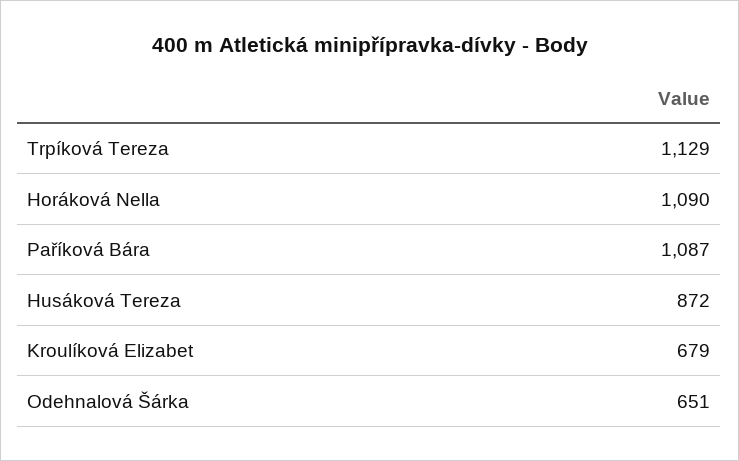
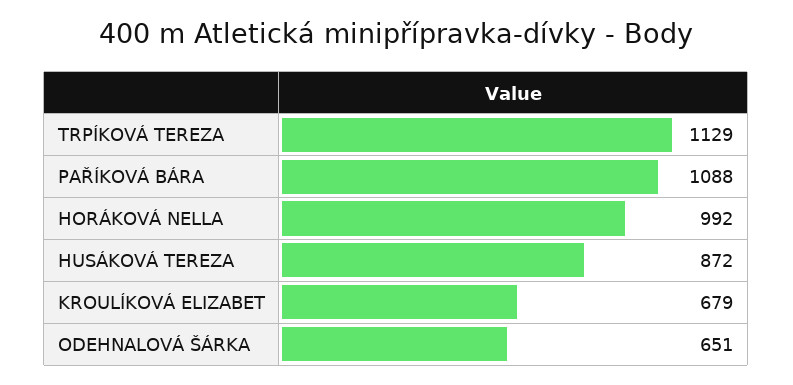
Horáková Nella: 1090 -> 992
Paříková Bára: 1087 -> 1088

